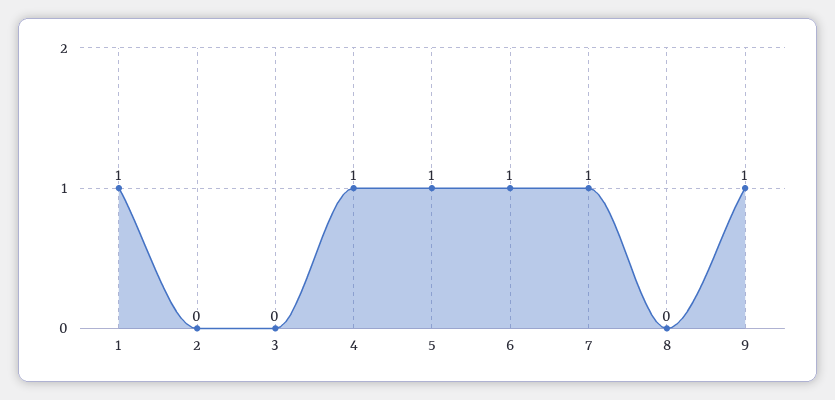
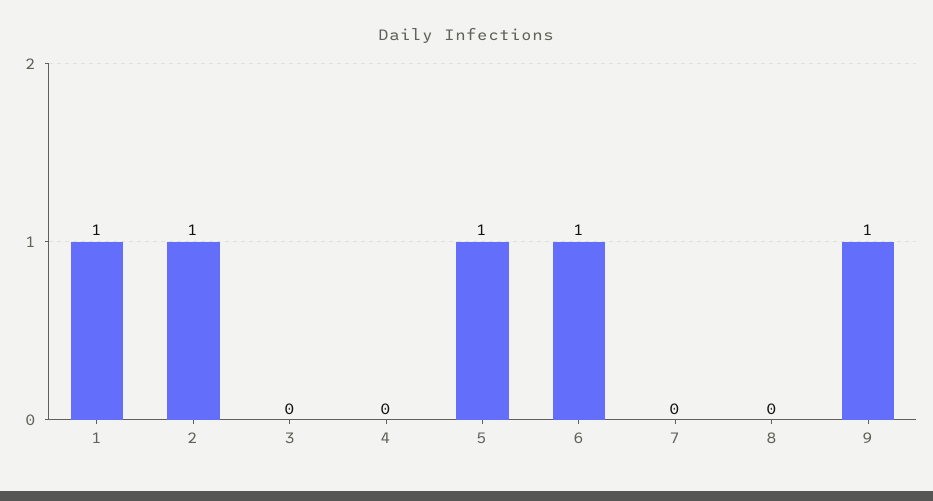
2: 0 -> 1
4: 1 -> 0
7: 1 -> 0

